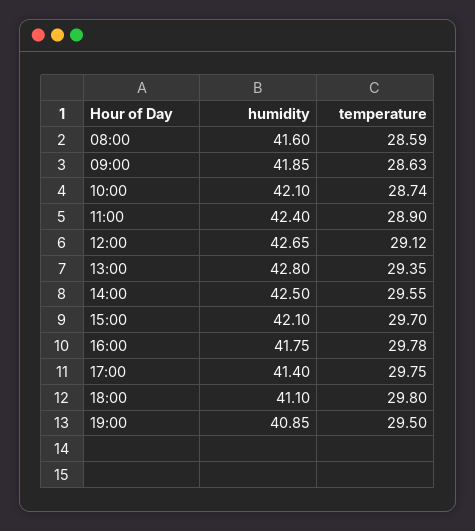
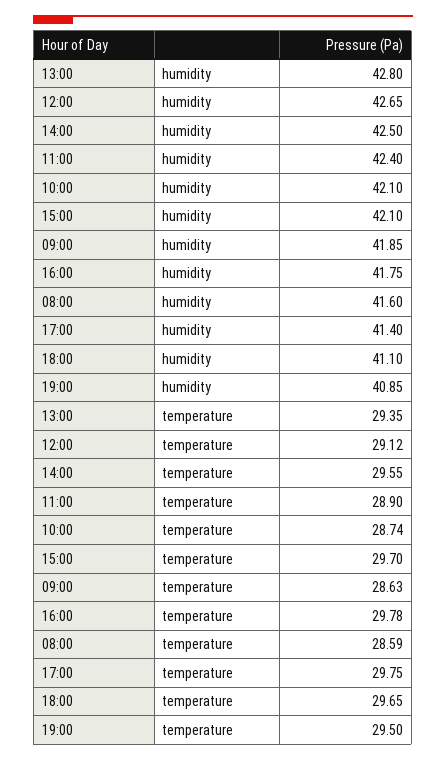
temperature, 18:00: 29.8 -> 29.65

